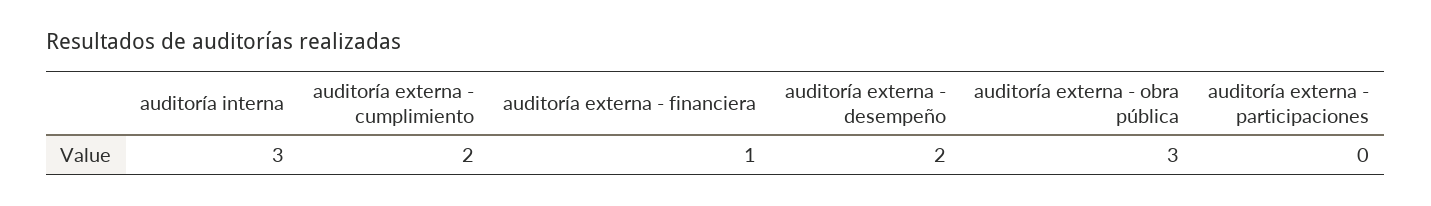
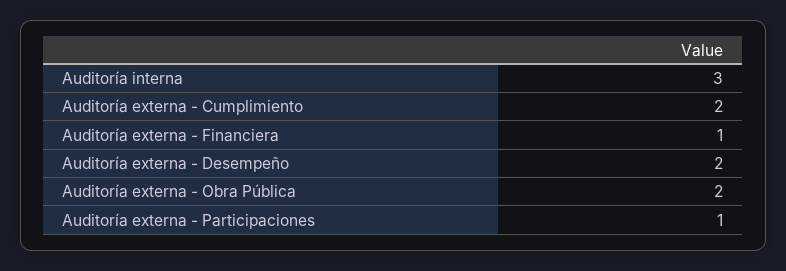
auditoría externa - obra pública: 3 -> 2
auditoría externa - participaciones: 0 -> 1

